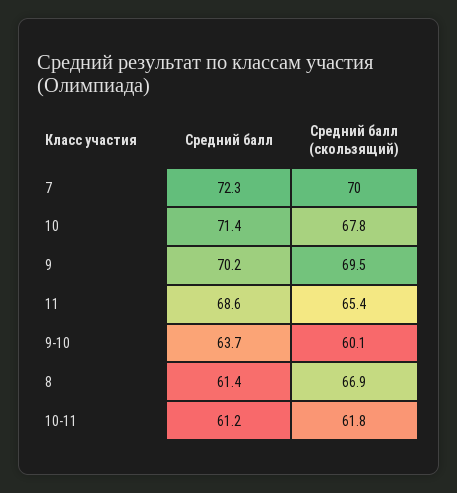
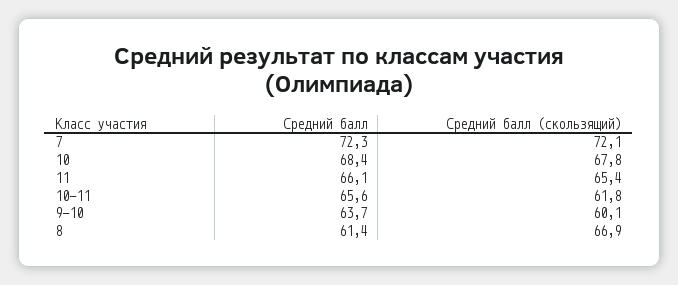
Средний балл (скользящий), 7: 70 -> 72.1
Средний балл, 10: 71.4 -> 68.4
Средний балл, 9: 70.2 -> none
Средний балл (скользящий), 9: 69.5 -> none
Средний балл, 11: 68.6 -> 66.1
Средний балл, 10-11: 61.2 -> 65.6

